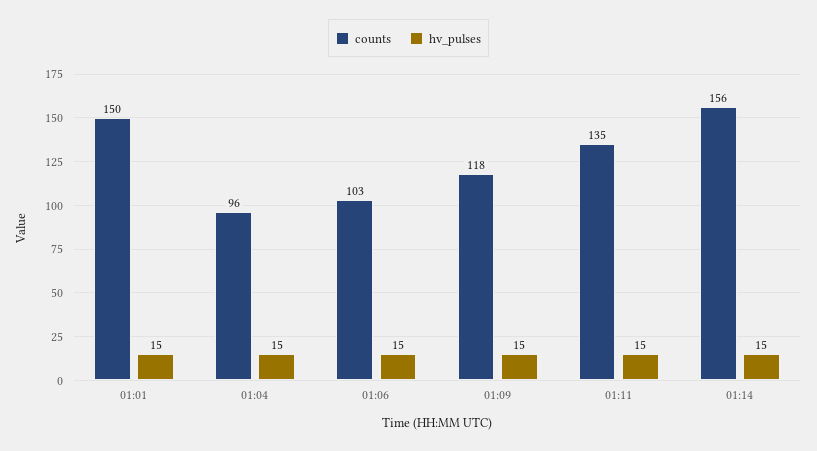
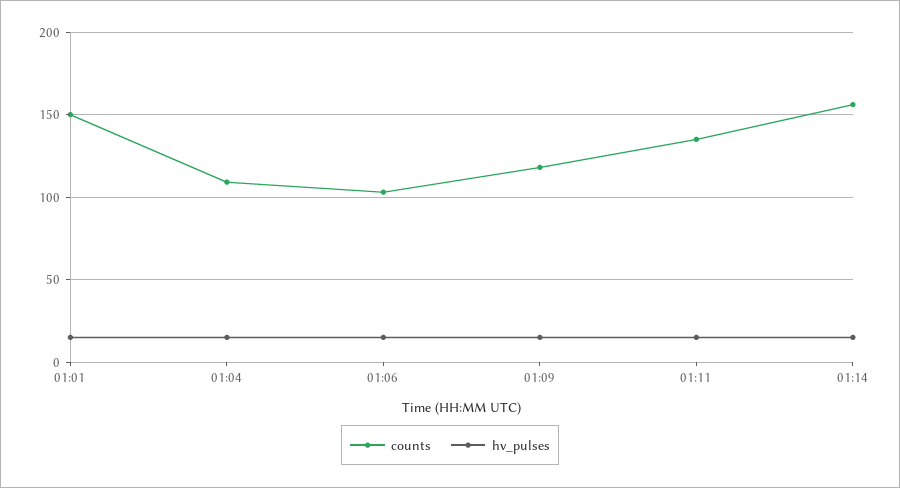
counts, 01:04: 96 -> 110

